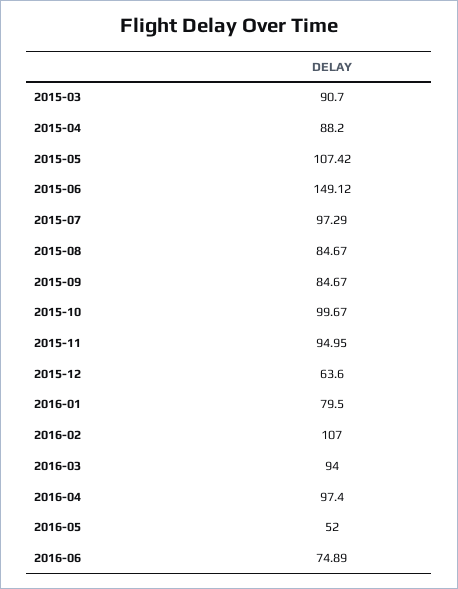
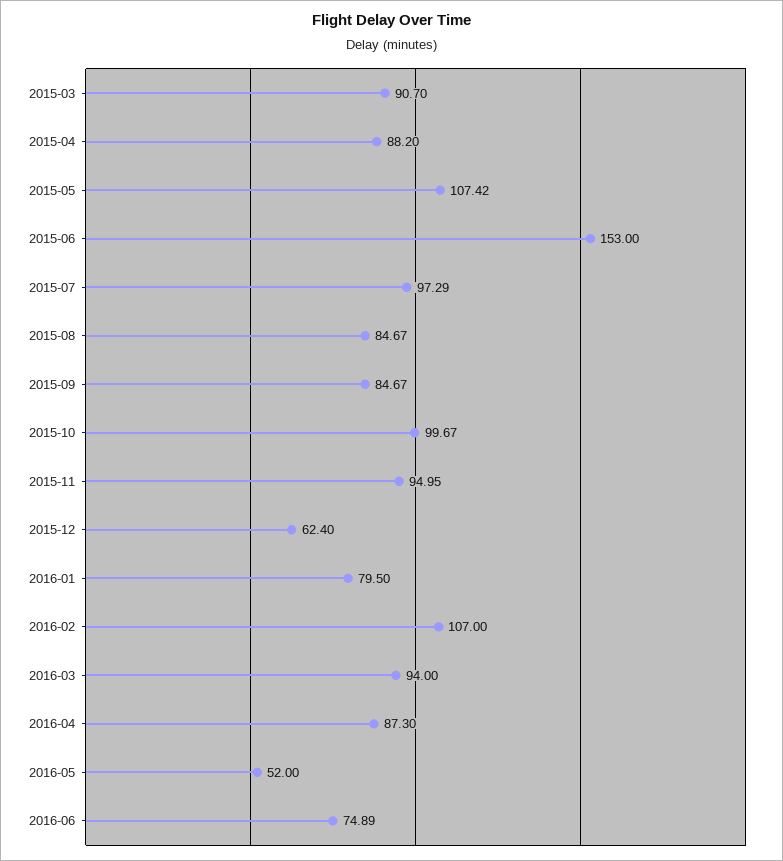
2015-06: 149.12 -> 153
2015-12: 63.6 -> 62.4
2016-04: 97.4 -> 87.3

